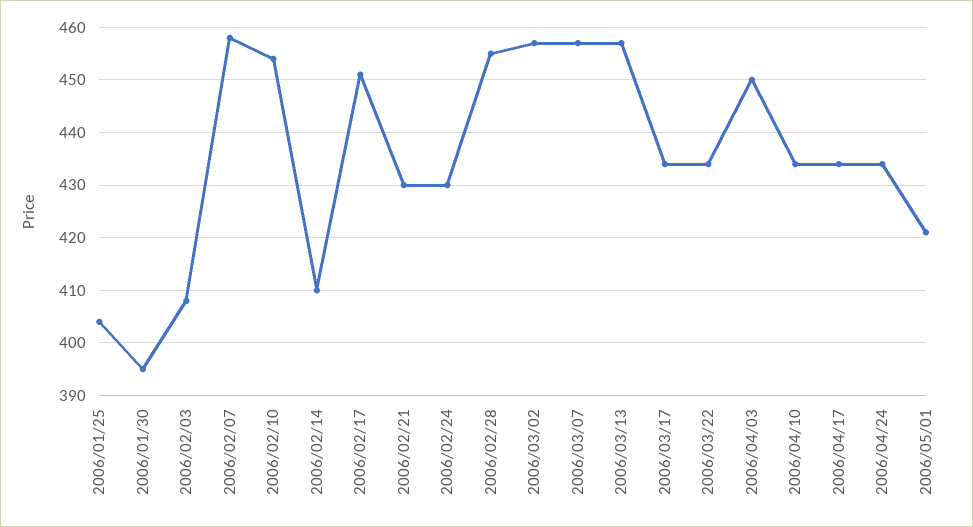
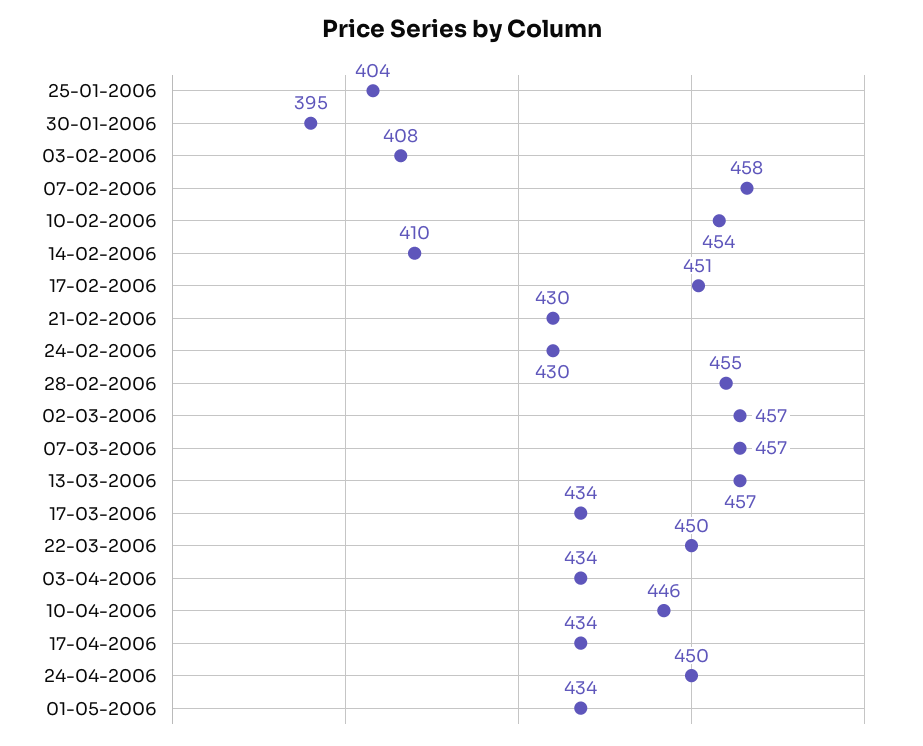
2006/03/22: 435 -> 450
2006/04/03: 450 -> 434
2006/04/10: 435 -> 446
2006/04/24: 435 -> 450
2006/05/01: 420 -> 434

